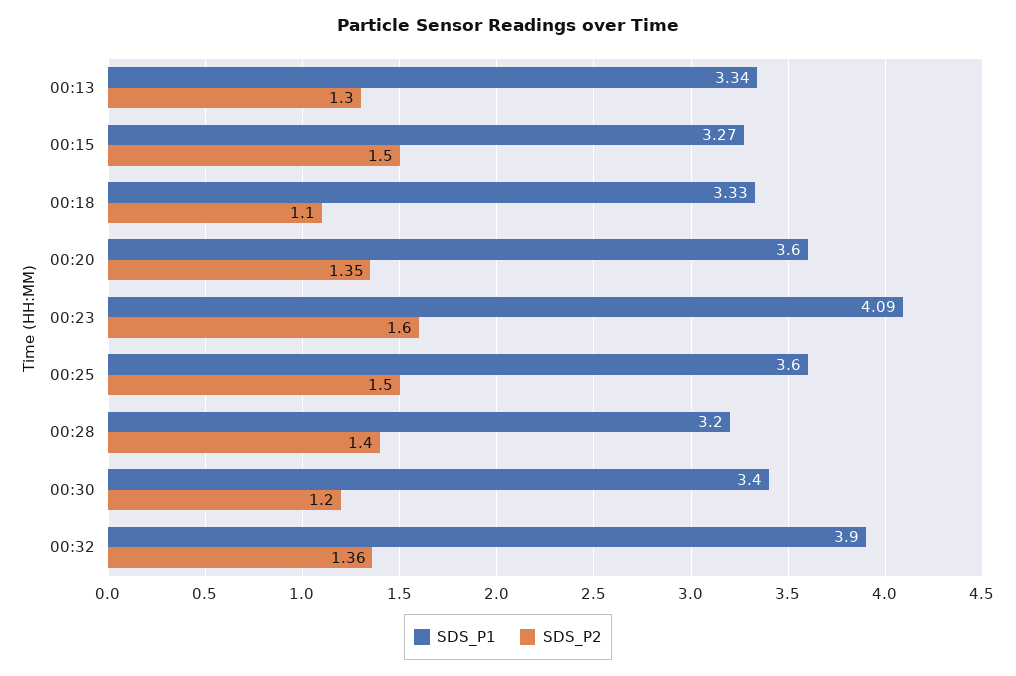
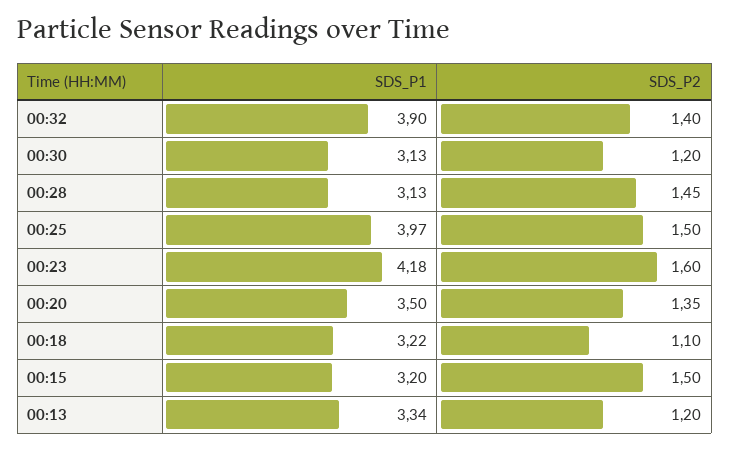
SDS_P2, 00:13: 1.3 -> 1.2
SDS_P1, 00:15: 3.27 -> 3.2
SDS_P1, 00:18: 3.33 -> 3.22
SDS_P1, 00:20: 3.6 -> 3.5
SDS_P1, 00:23: 4.09 -> 4.18
SDS_P1, 00:25: 3.6 -> 3.97
SDS_P1, 00:28: 3.2 -> 3.13
SDS_P2, 00:28: 1.4 -> 1.45
SDS_P1, 00:30: 3.4 -> 3.13
SDS_P2, 00:32: 1.36 -> 1.4

